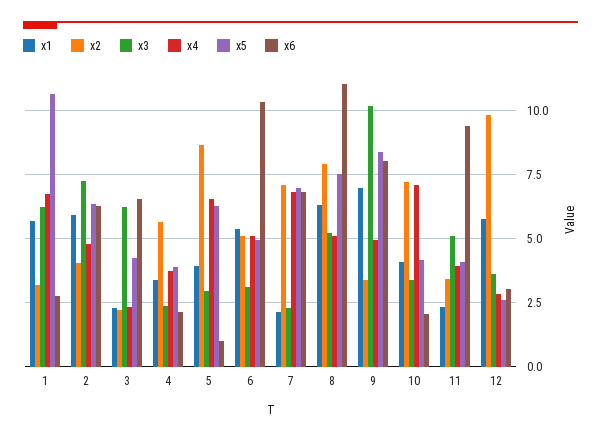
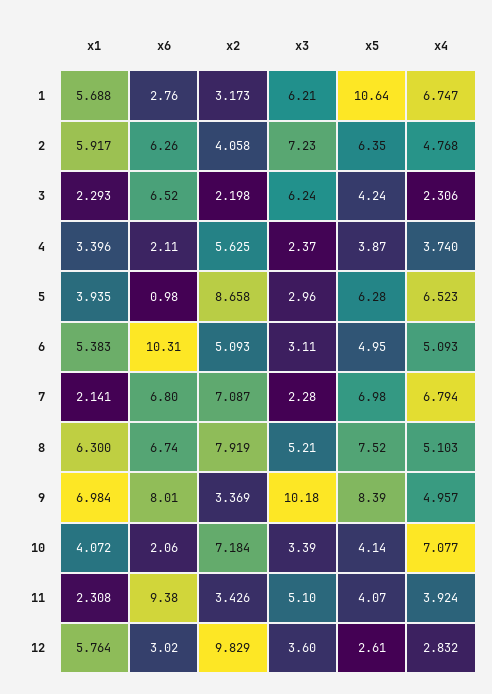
x6, 8: 11 -> 6.74

